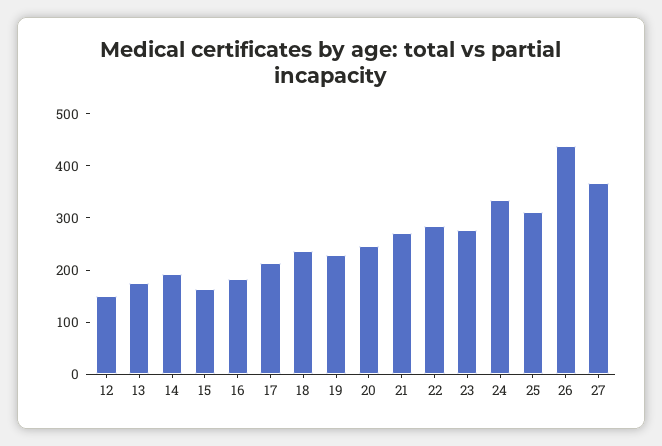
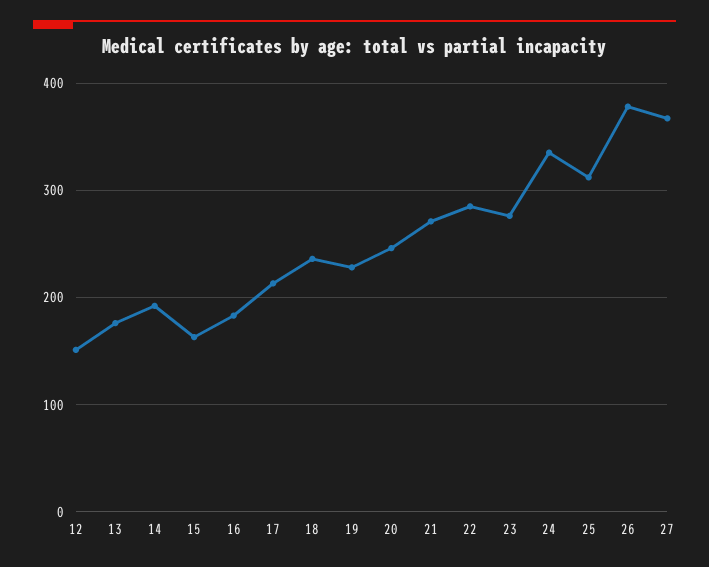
26: 440 -> 380

